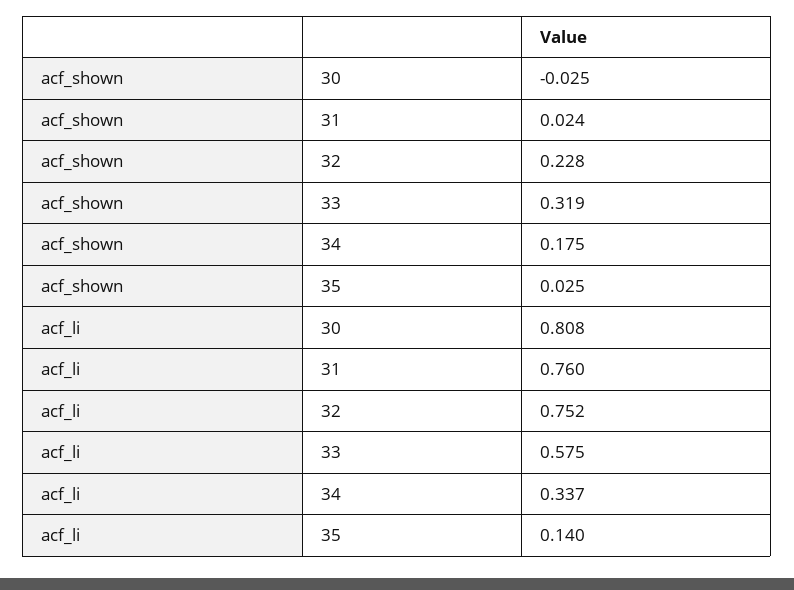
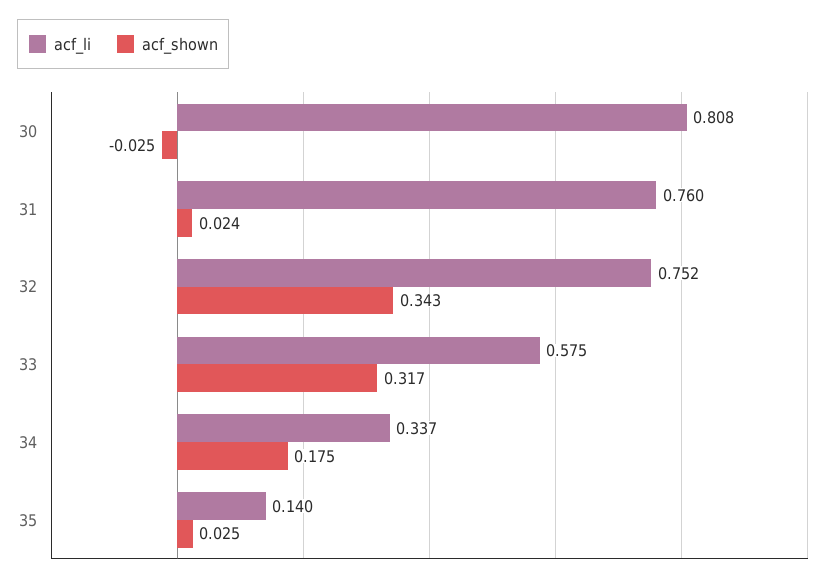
acf_shown, 32: 0.228 -> 0.343
acf_shown, 33: 0.319 -> 0.317

